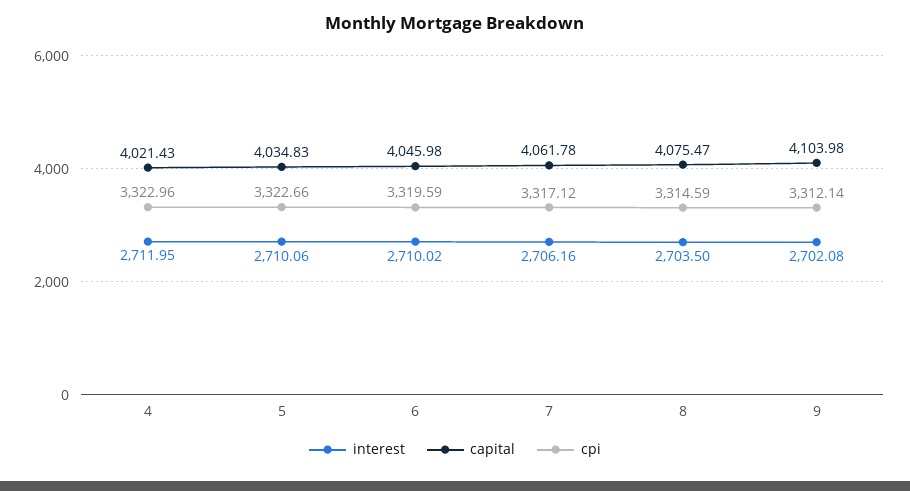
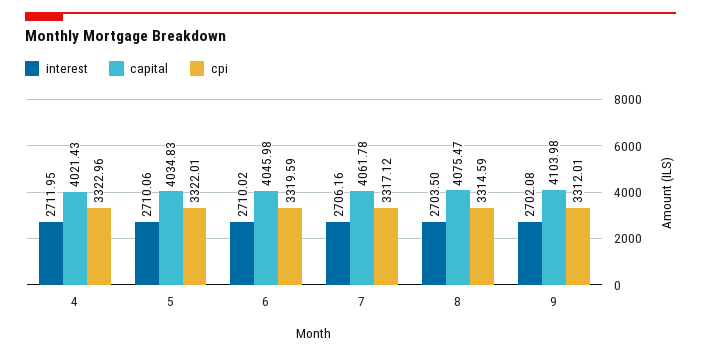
cpi, 5: 3322.66 -> 3322.01
cpi, 9: 3312.14 -> 3312.01

